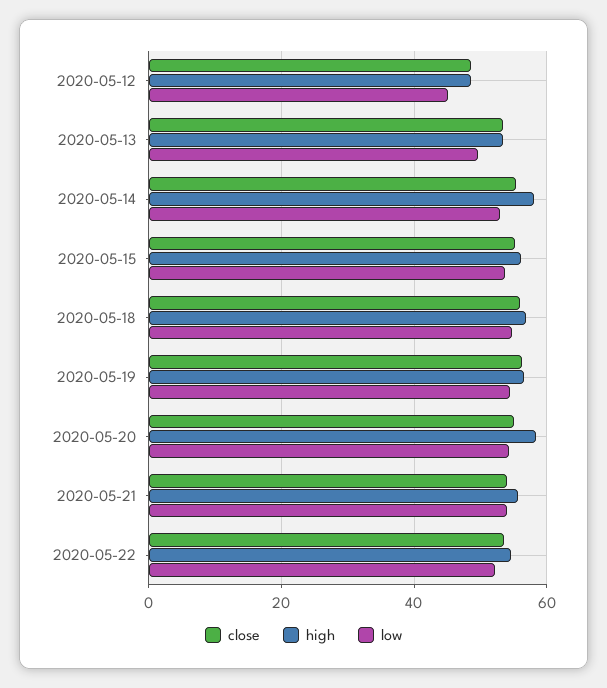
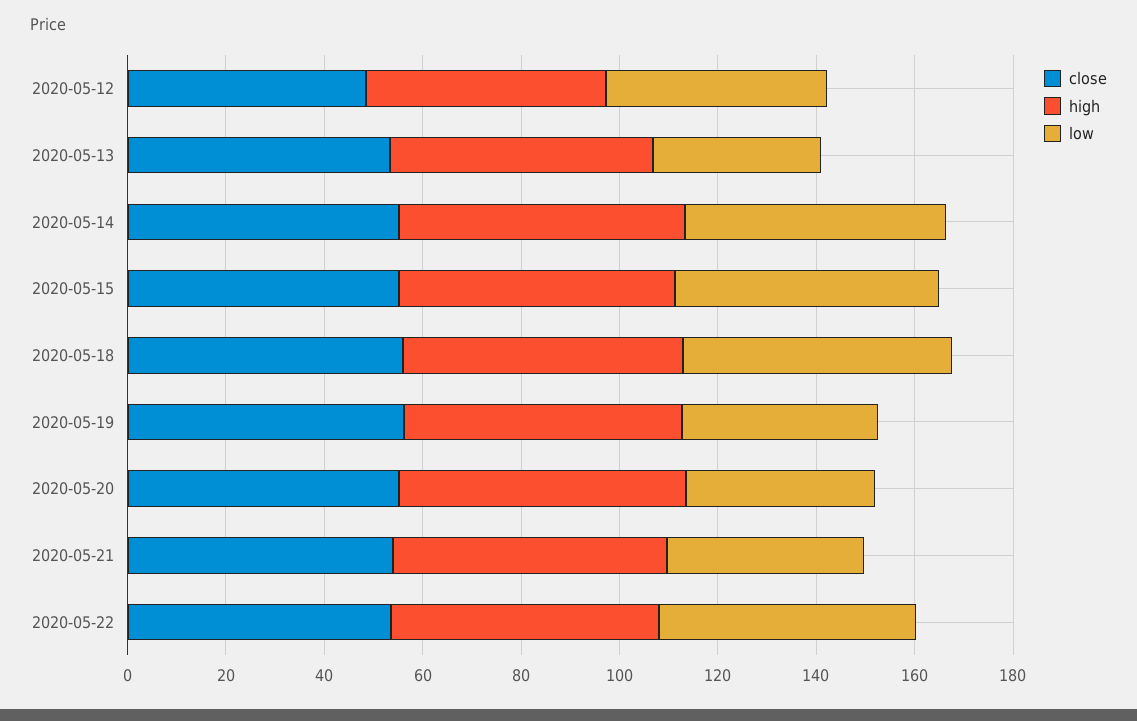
low, 2020-05-13: 50 -> 35
low, 2020-05-19: 54 -> 40
low, 2020-05-20: 54 -> 40
low, 2020-05-21: 54 -> 40

